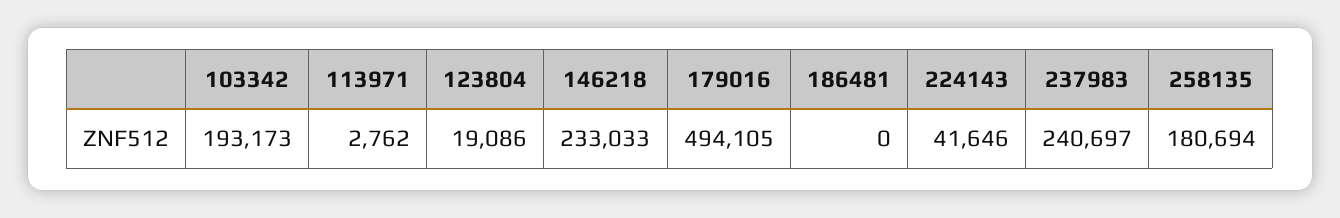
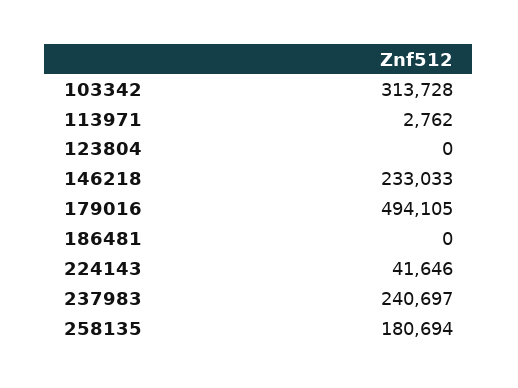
103342: 193173 -> 313728
123804: 19086 -> 0

